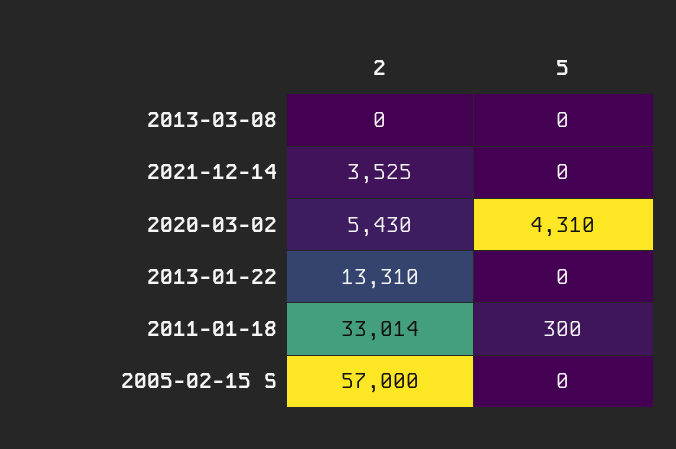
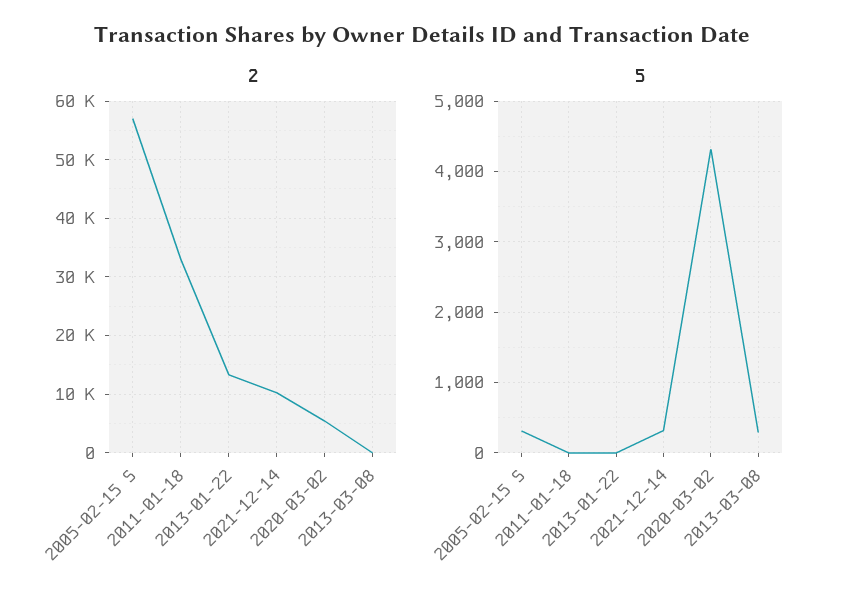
5, 2013-03-08: 0 -> 300
2, 2021-12-14: 3525 -> 10000
5, 2021-12-14: 0 -> 300
5, 2011-01-18: 300 -> 0
5, 2005-02-15 S: 0 -> 300

